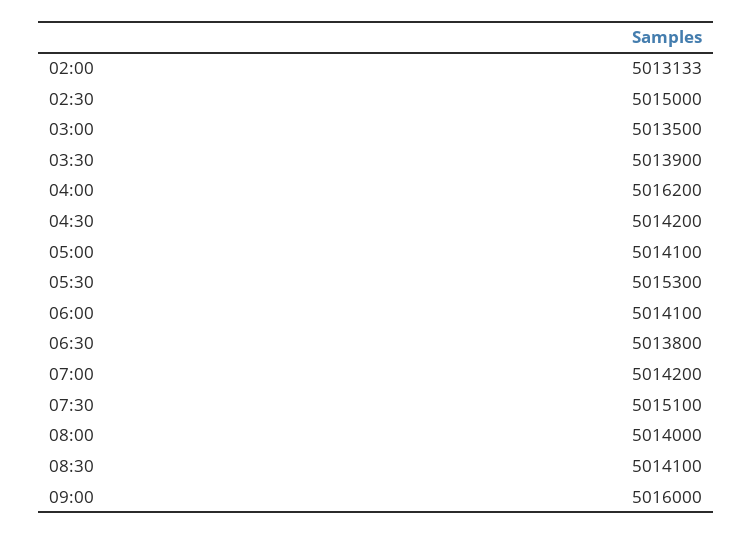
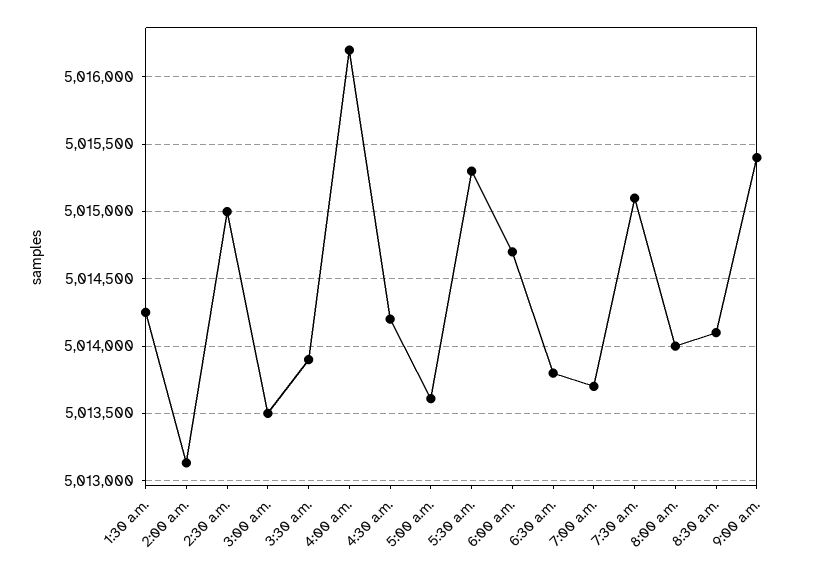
05:00: 5014100 -> 5013600
06:00: 5014100 -> 5014700
07:00: 5014200 -> 5013700
09:00: 5016000 -> 5015400
1:30 a.m.: none -> 5014250

